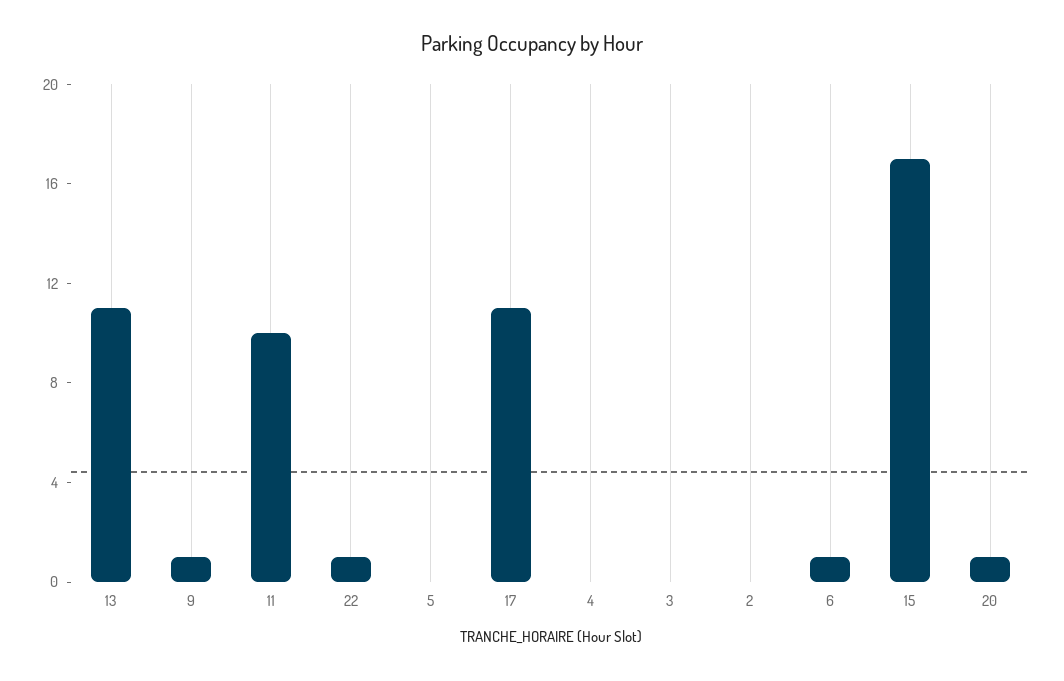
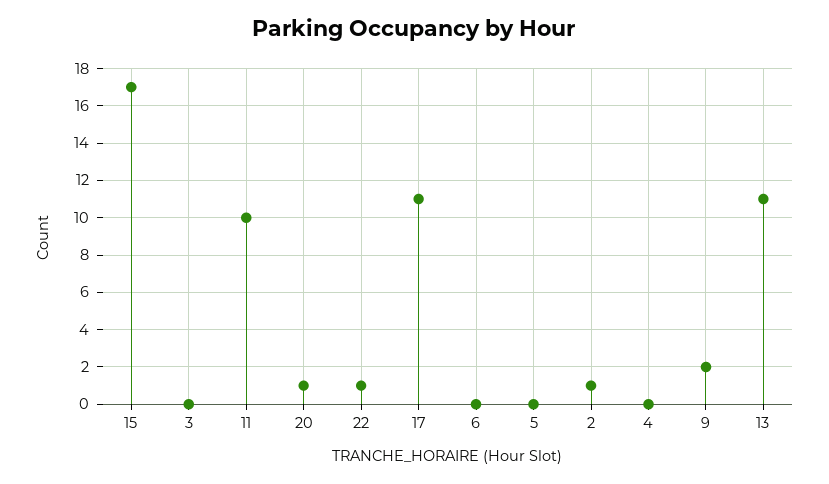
9: 1 -> 2
2: 0 -> 1
6: 1 -> 0

